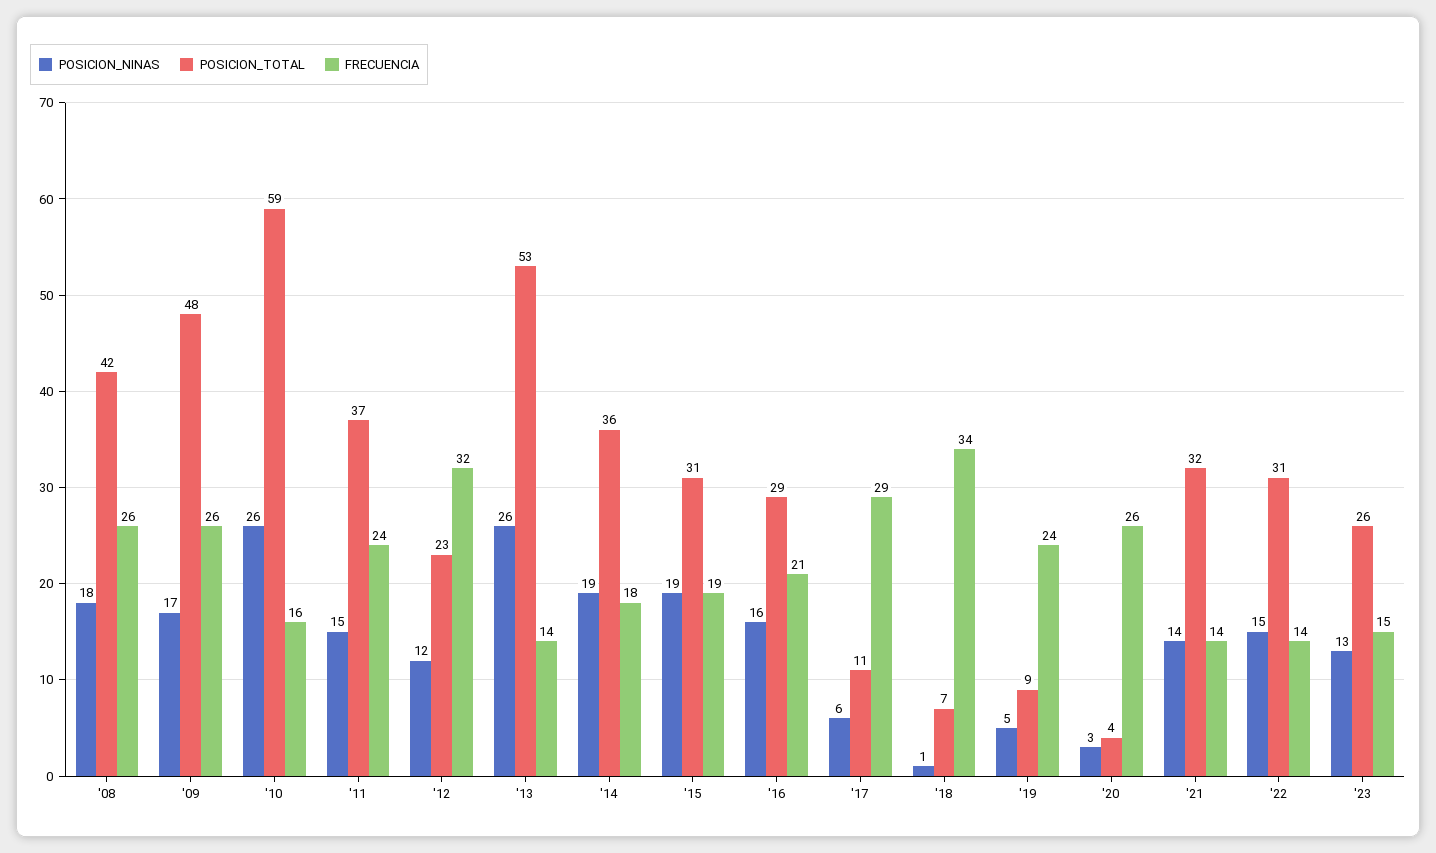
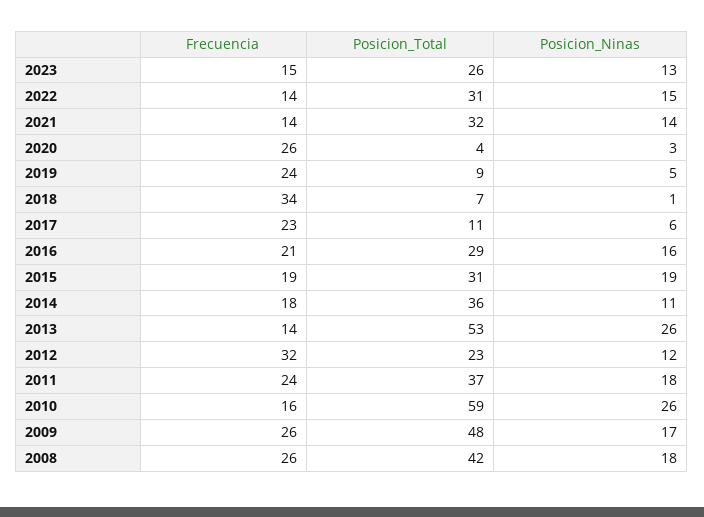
POSICION_NINAS, '11: 15 -> 18
POSICION_NINAS, '14: 19 -> 11
FRECUENCIA, '17: 29 -> 23

